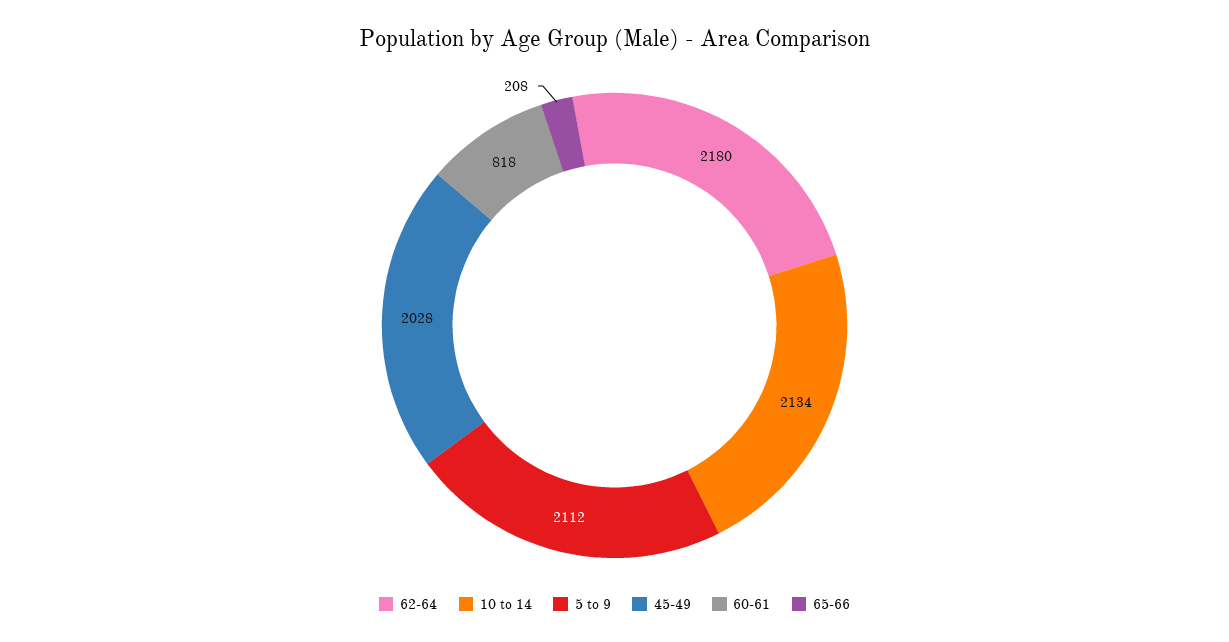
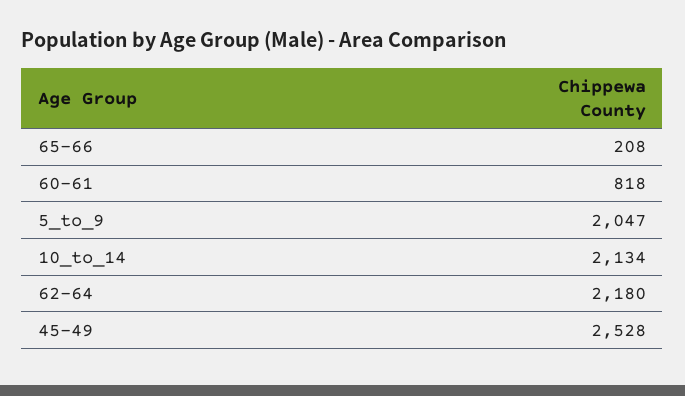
5 to 9: 2112 -> 2047
45-49: 2028 -> 2528

